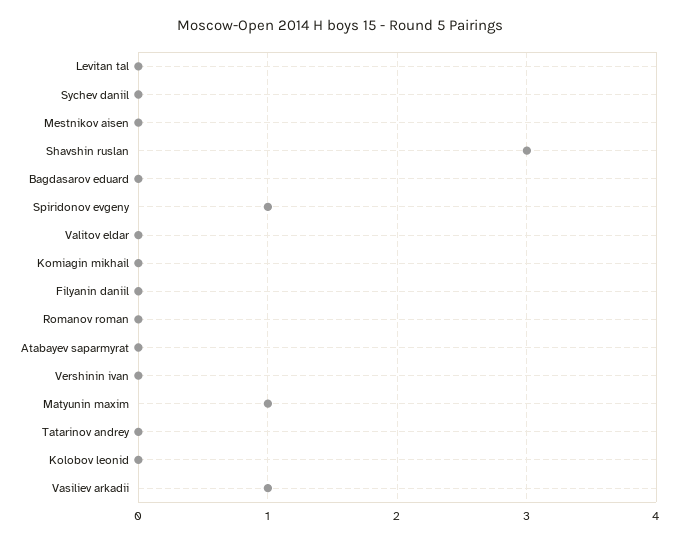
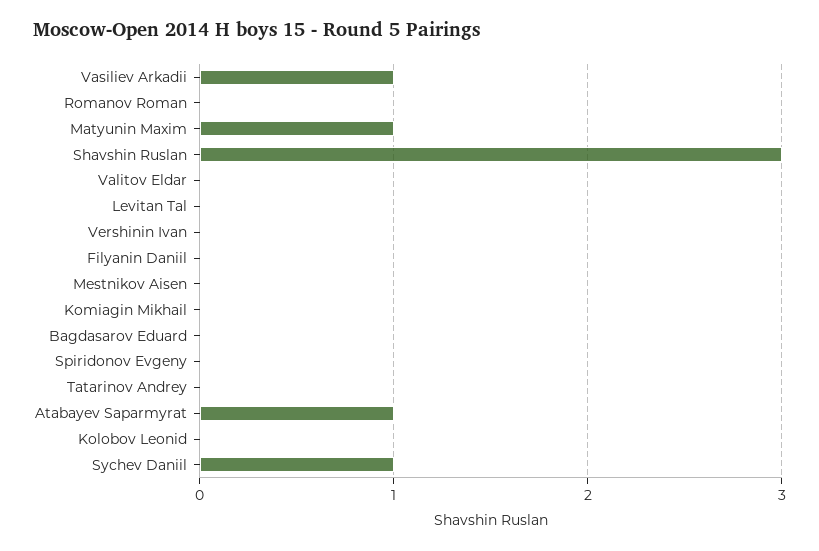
Sychev daniil: 0 -> 1
Spiridonov evgeny: 1 -> 0
Atabayev saparmyrat: 0 -> 1

